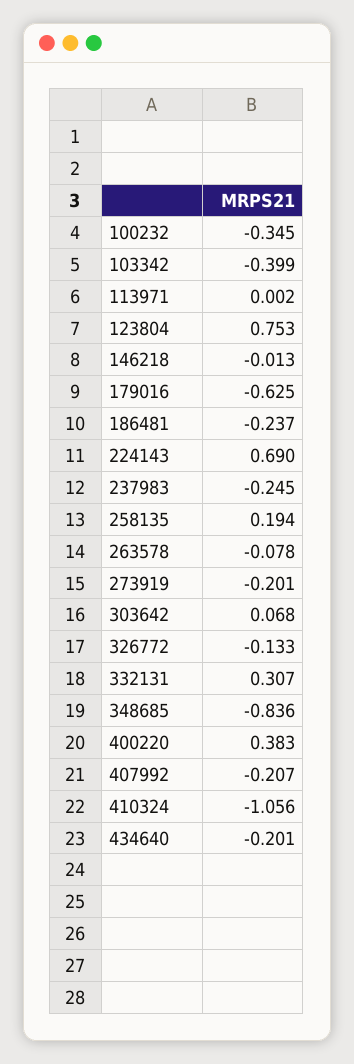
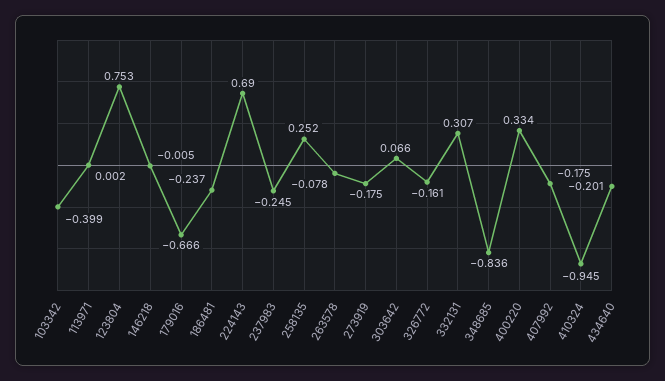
100232: -0.345 -> none
146218: -0.013 -> -0.005
179016: -0.625 -> -0.666
258135: 0.194 -> 0.252
273919: -0.201 -> -0.175
303642: 0.068 -> 0.066
326772: -0.133 -> -0.161
400220: 0.383 -> 0.334
407992: -0.207 -> -0.175
410324: -1.056 -> -0.945

